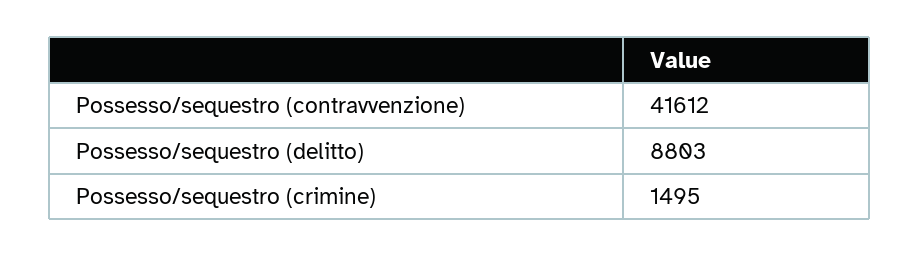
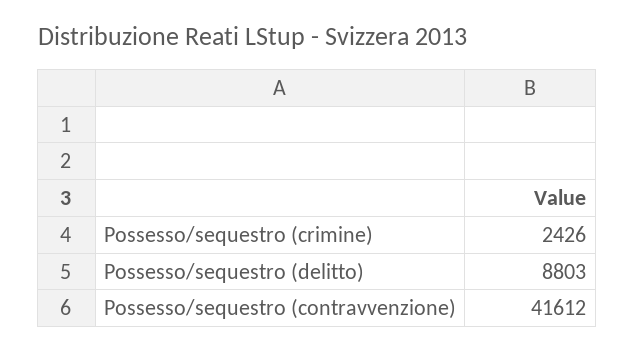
Possesso/sequestro (crimine): 1495 -> 2426

